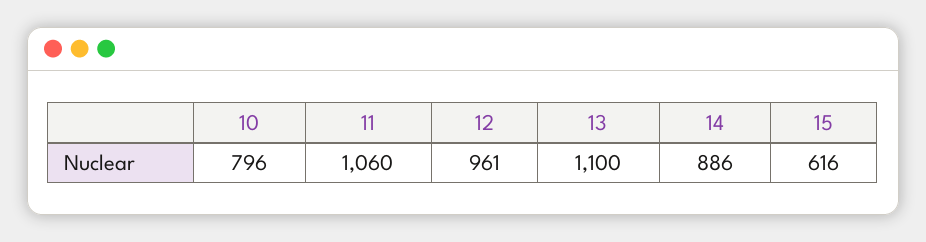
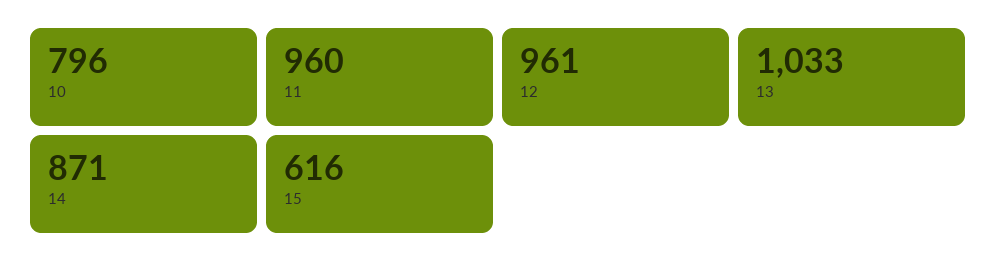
11: 1060 -> 960
13: 1100 -> 1033
14: 886 -> 871

